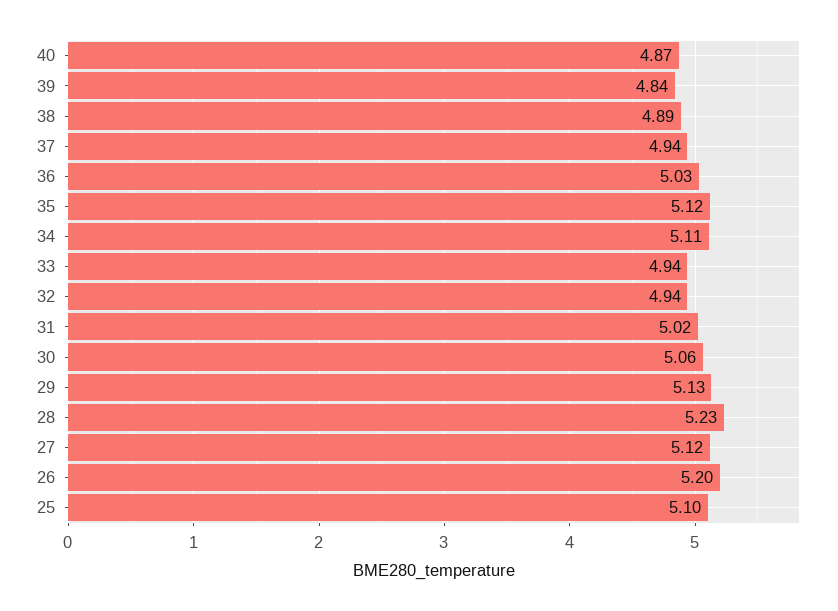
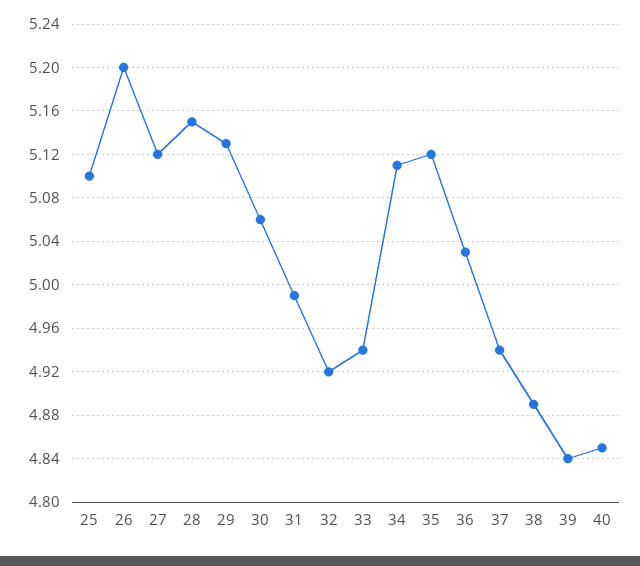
40: 4.87 -> 4.85
32: 4.94 -> 4.92
31: 5.02 -> 4.99
28: 5.23 -> 5.15

